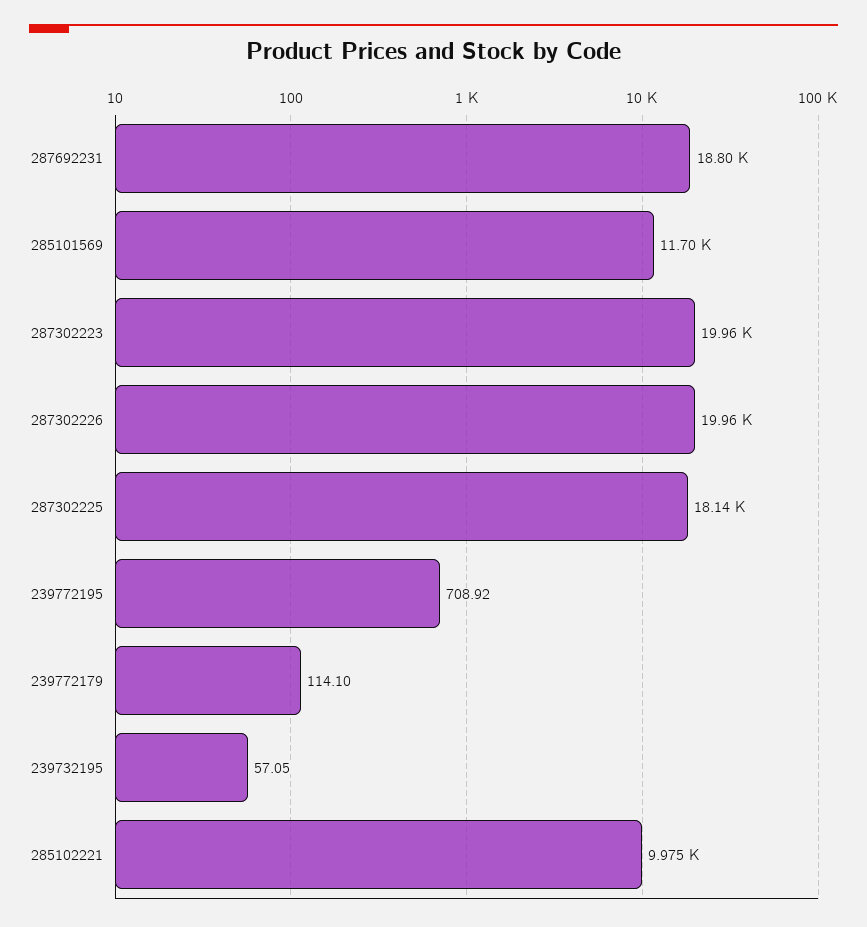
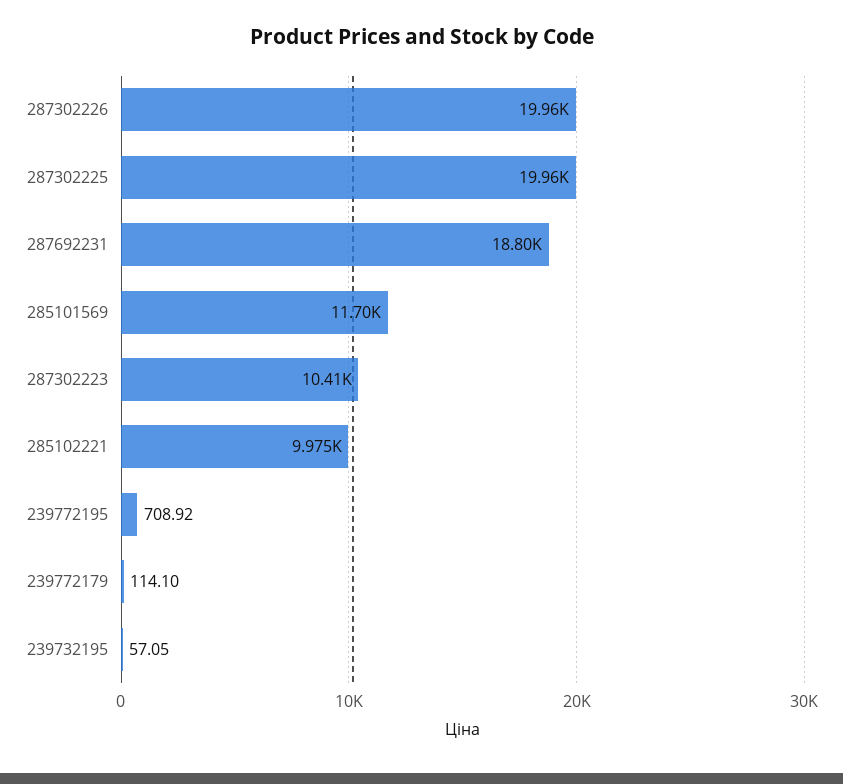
287302223: 19960 -> 10410
287302225: 18140 -> 19960

